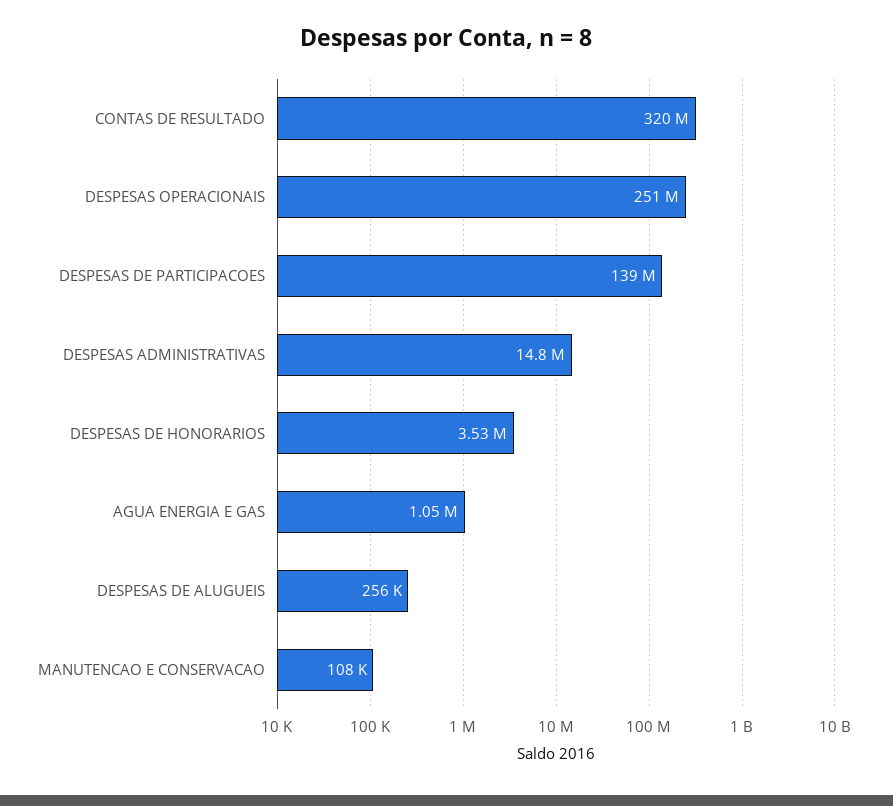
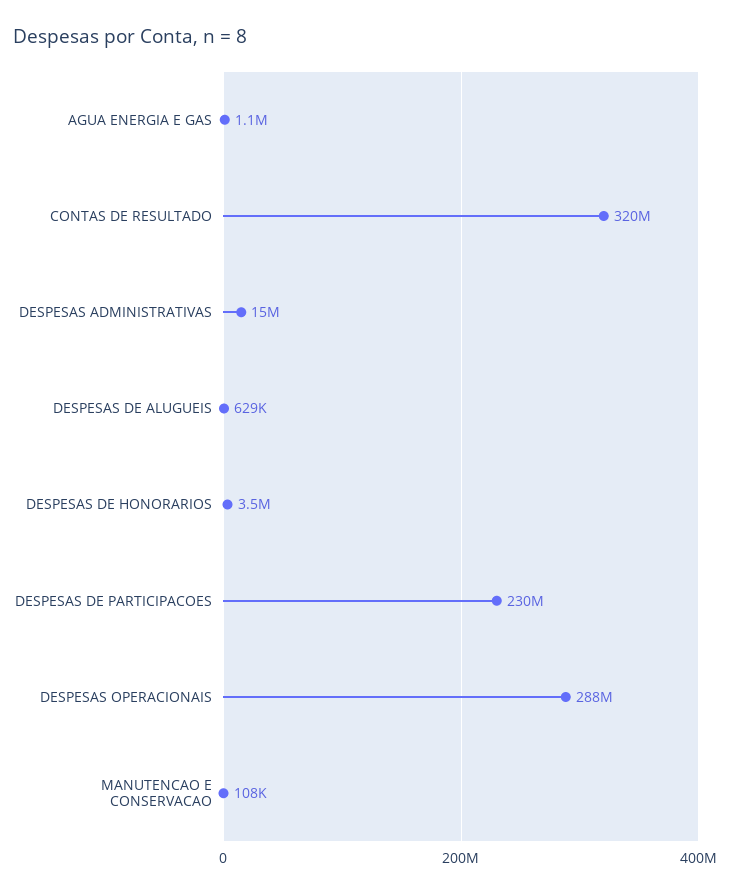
DESPESAS OPERACIONAIS: 251000000 -> 288000000
DESPESAS DE PARTICIPACOES: 139000000 -> 230000000
DESPESAS DE ALUGUEIS: 256000 -> 629000

